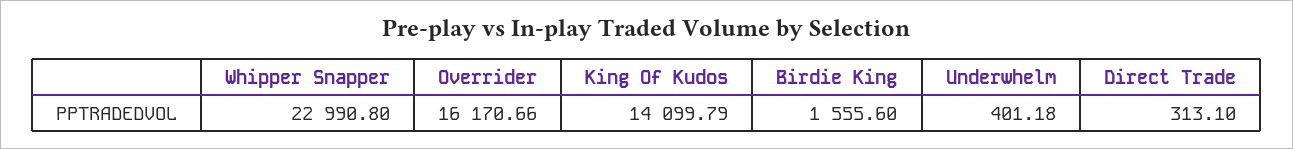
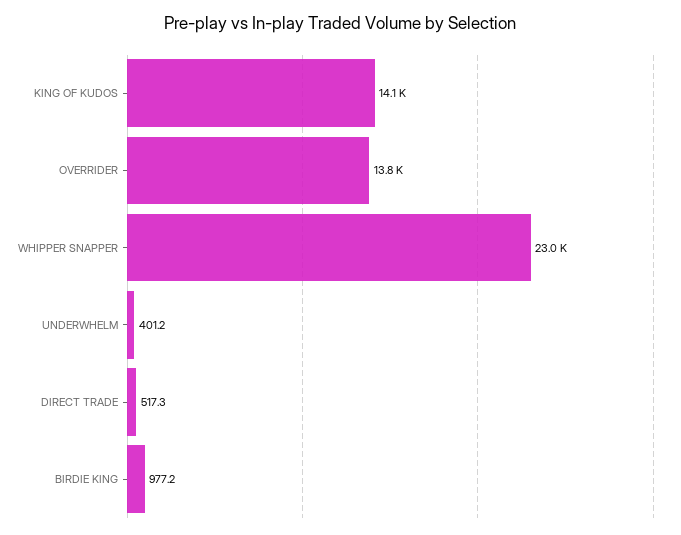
Overrider: 16170.66 -> 13800
Birdie King: 1555.6 -> 977.2
Direct Trade: 313.1 -> 517.3

